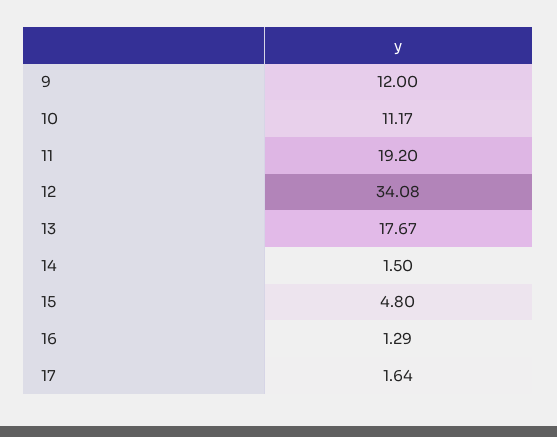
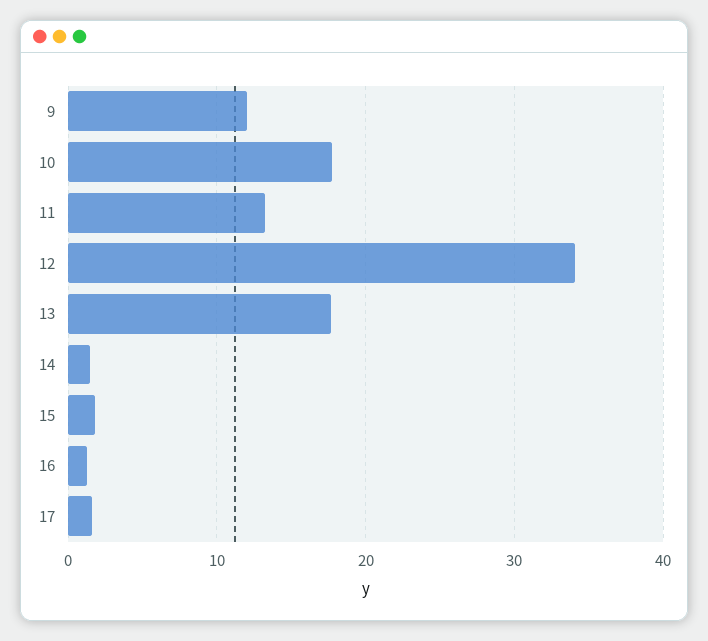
10: 11.17 -> 18
11: 19.2 -> 13
15: 4.8 -> 2

